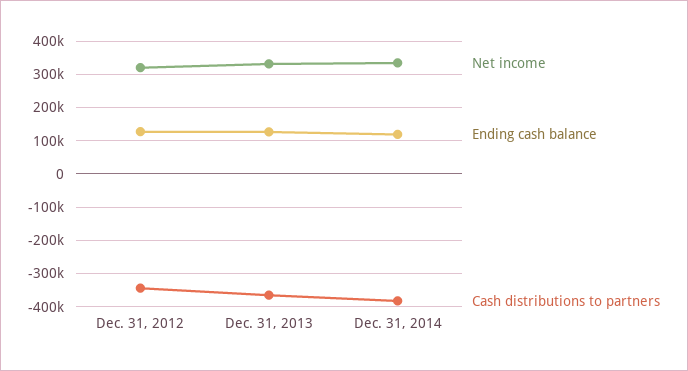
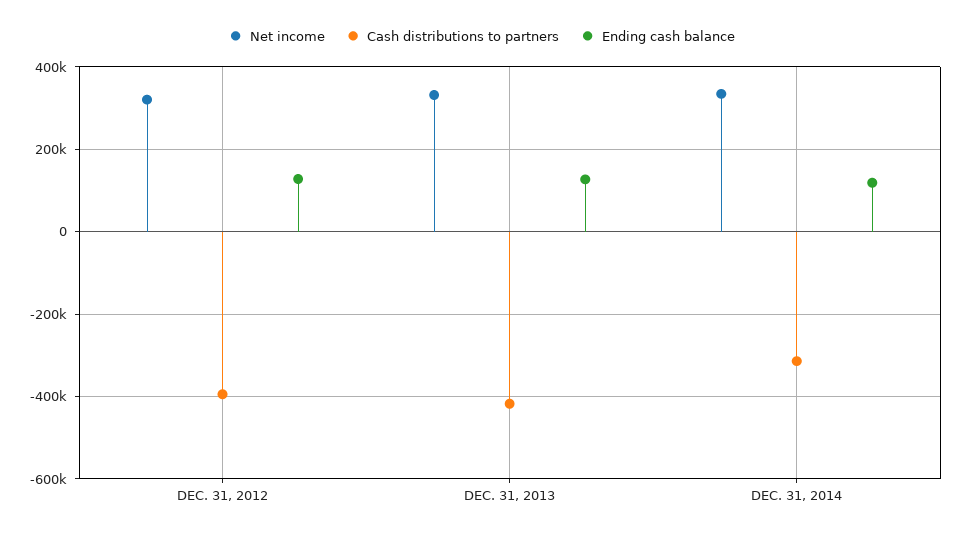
Cash distributions to partners, Dec. 31, 2012: -340000 -> -400000
Cash distributions to partners, Dec. 31, 2013: -360000 -> -420000
Cash distributions to partners, Dec. 31, 2014: -380000 -> -320000

